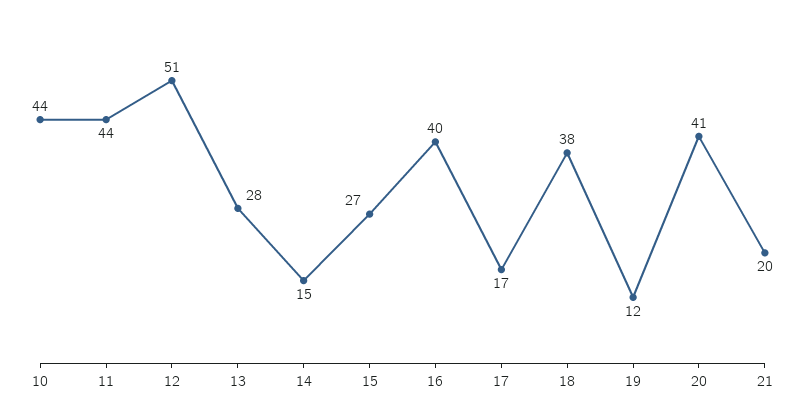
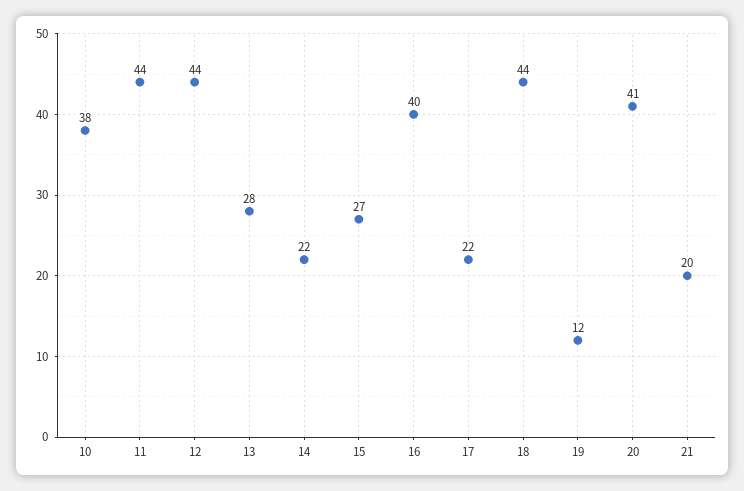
10: 44 -> 38
12: 51 -> 44
14: 15 -> 22
17: 17 -> 22
18: 38 -> 44

